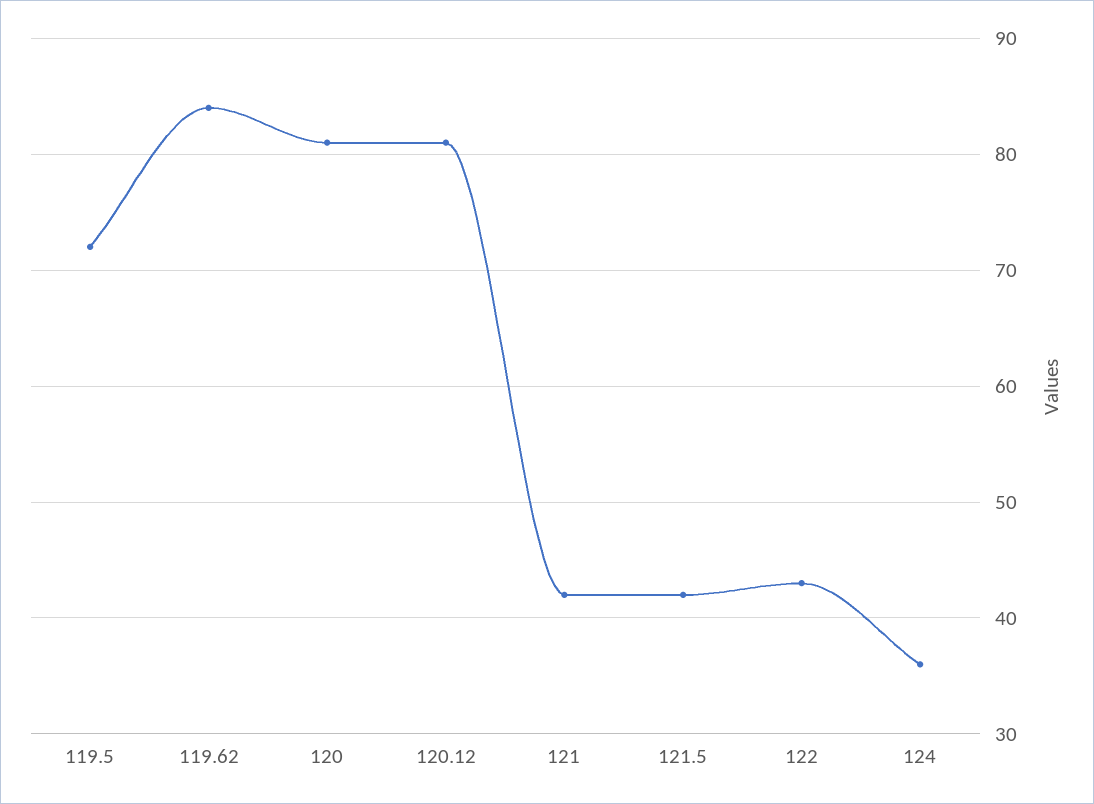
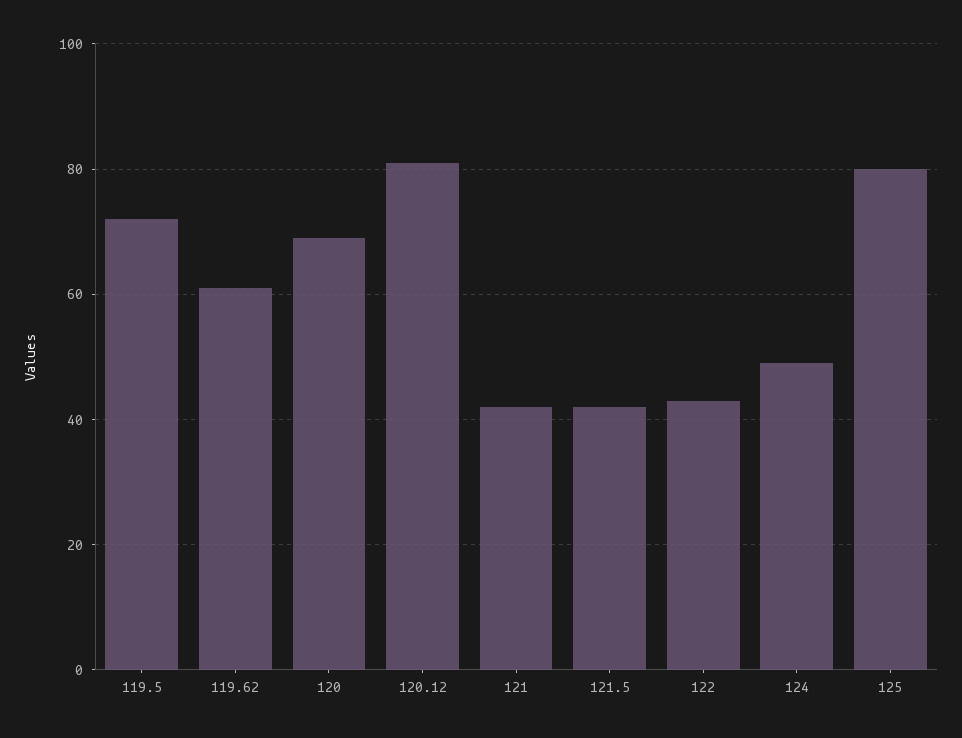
119.62: 84 -> 60
120: 81 -> 70
124: 36 -> 50
125: none -> 80

